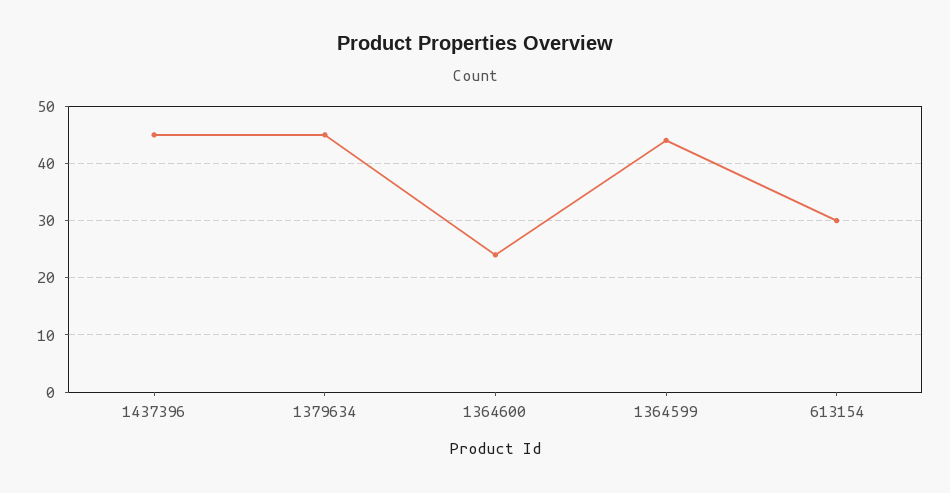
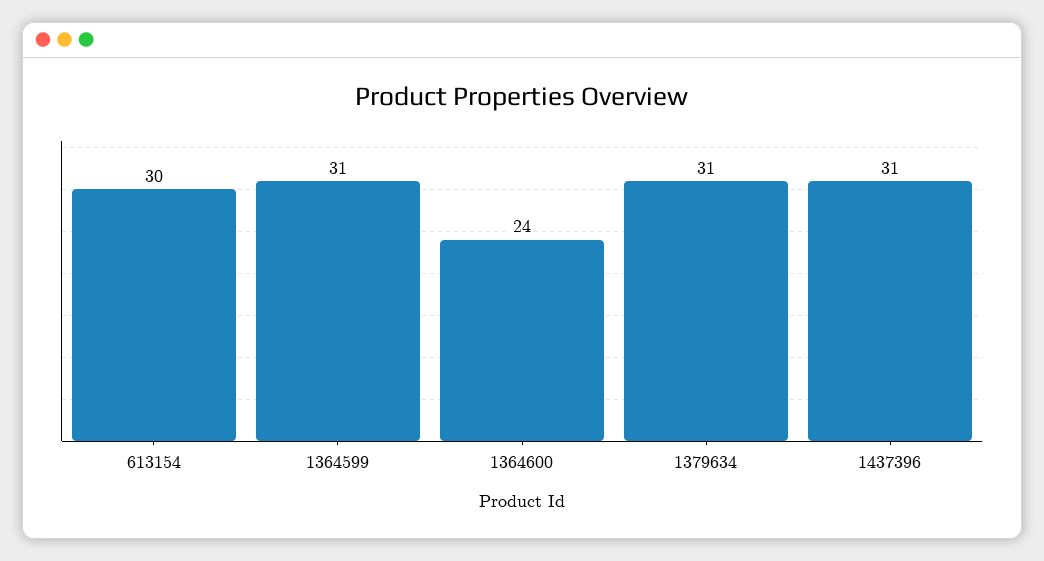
1437396: 45 -> 31
1379634: 45 -> 31
1364599: 45 -> 31

